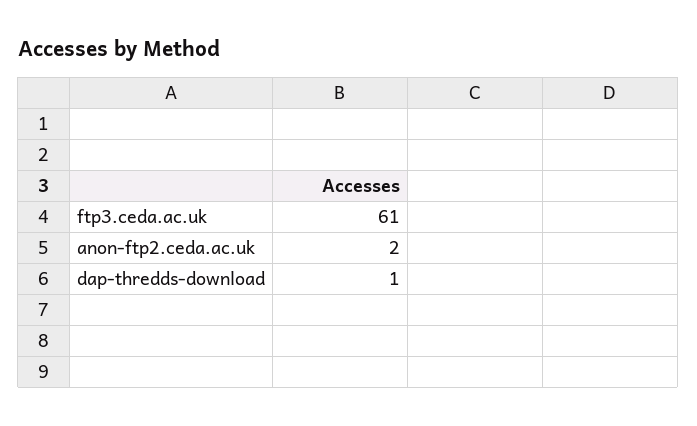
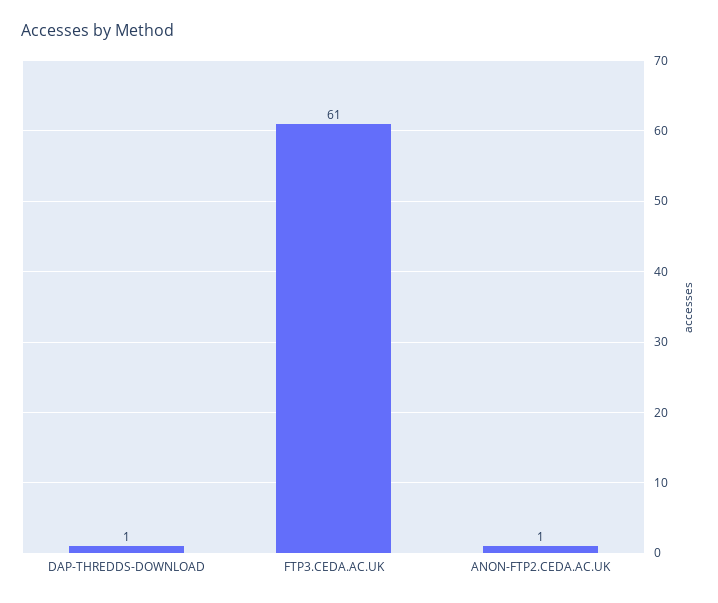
anon-ftp2.ceda.ac.uk: 2 -> 1

